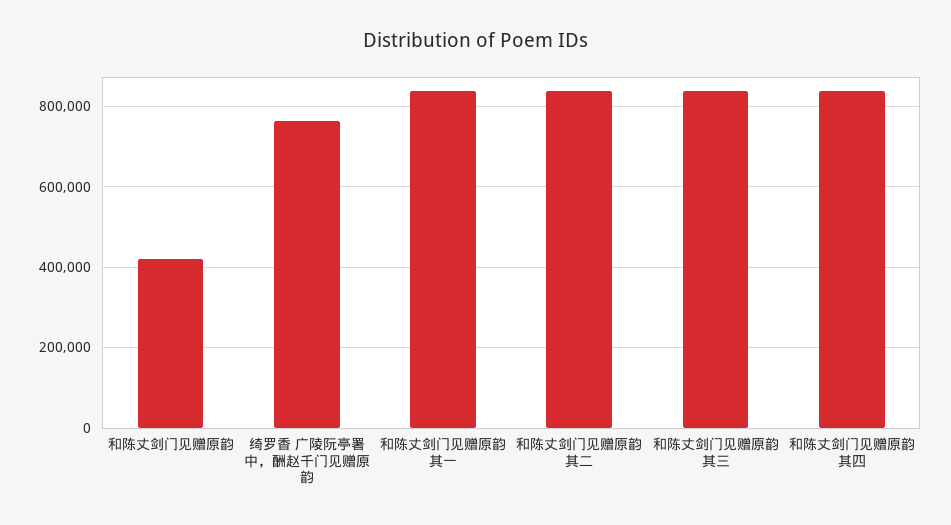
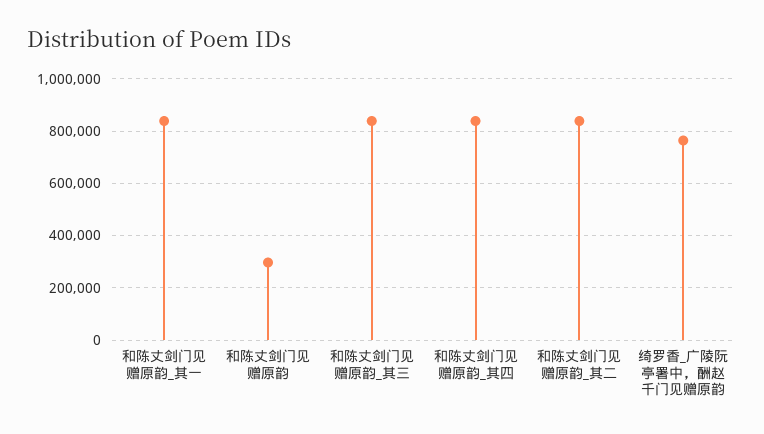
和陈丈剑门见赠原韵: 420000 -> 300000

